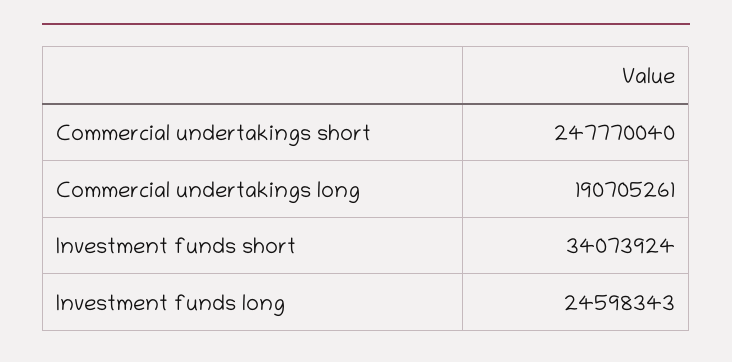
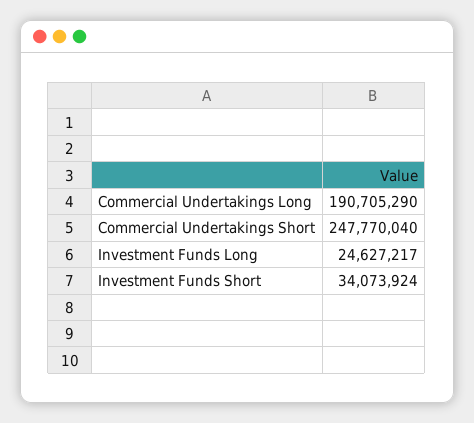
Commercial undertakings long: 190705261 -> 190705290
Investment funds long: 24598343 -> 24627217

